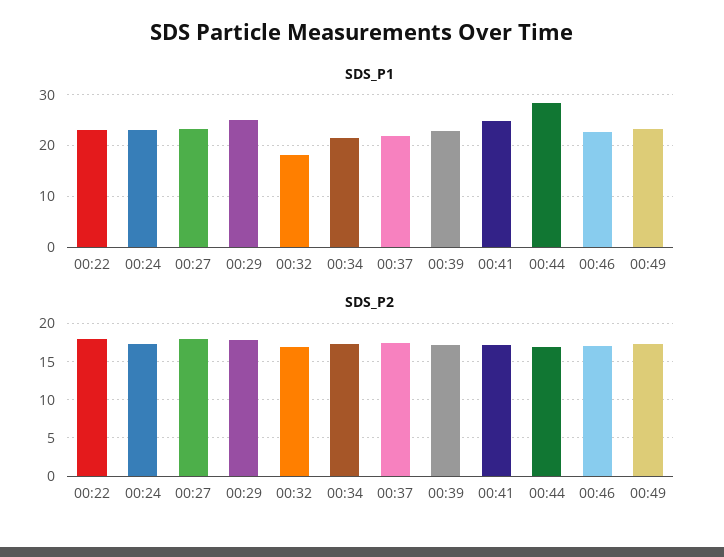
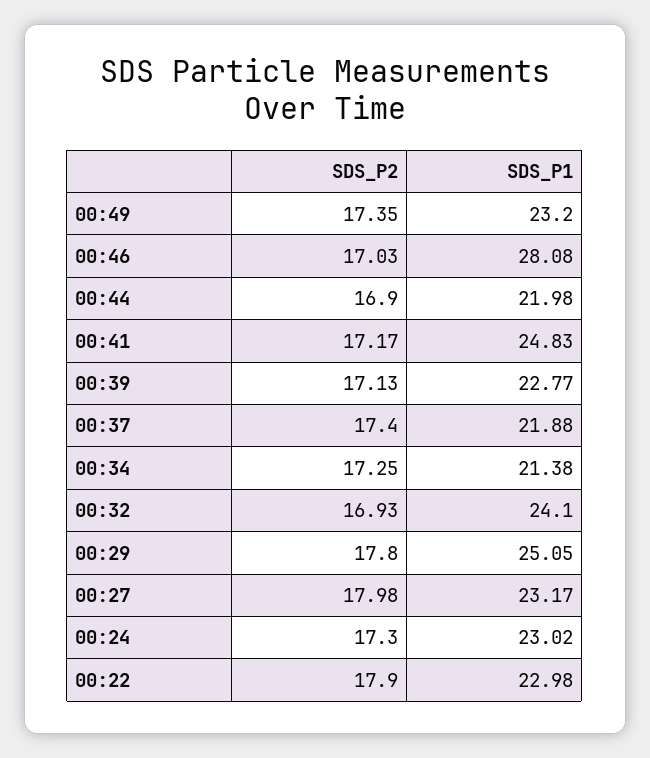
SDS_P1, 00:32: 18 -> 24.1
SDS_P1, 00:44: 28 -> 21.98
SDS_P1, 00:46: 22 -> 28.08

